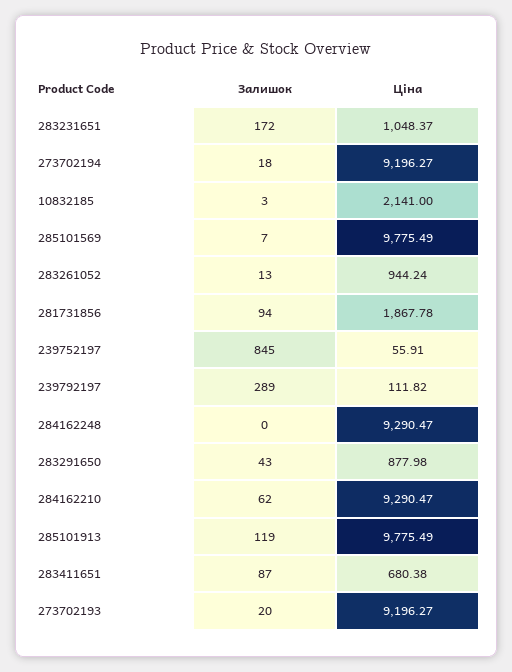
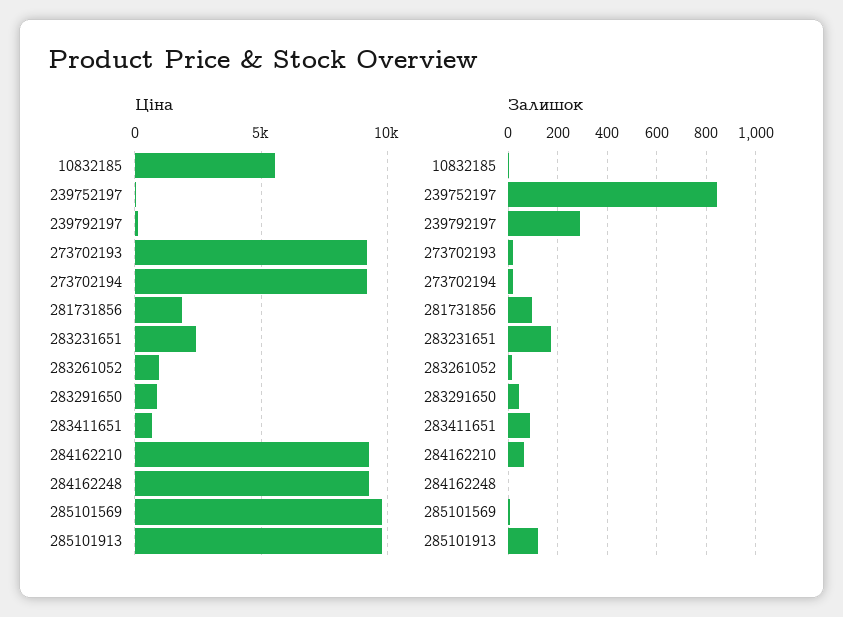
Ціна, 283231651: 1048.37 -> 2500
Ціна, 10832185: 2141 -> 5500

